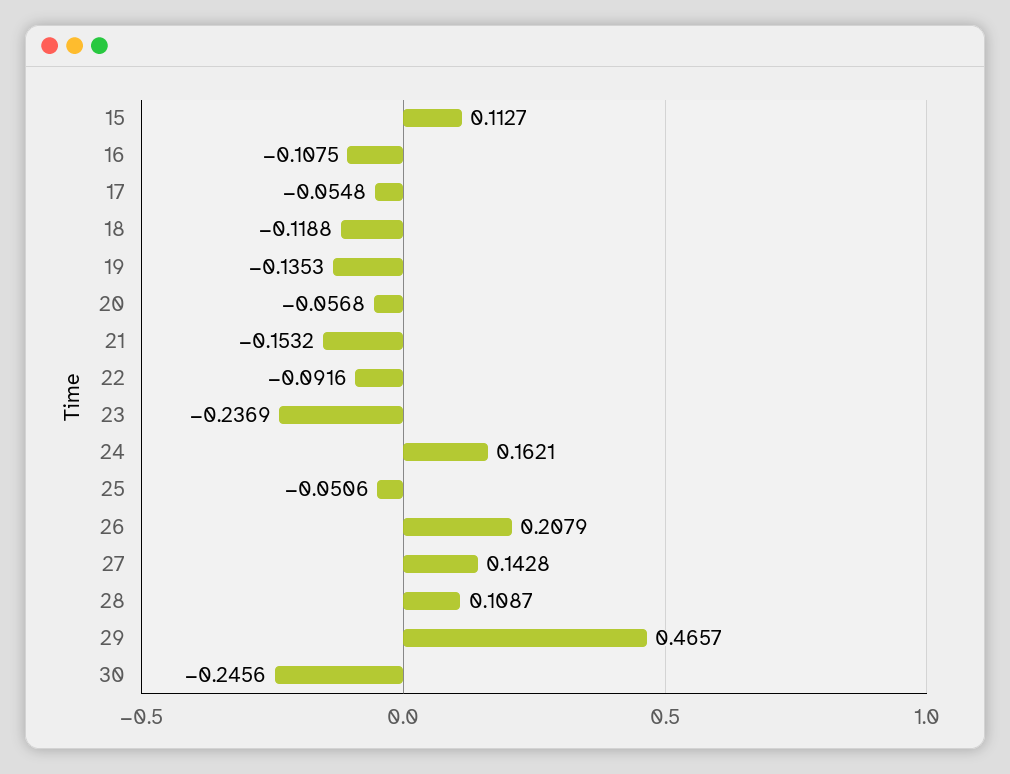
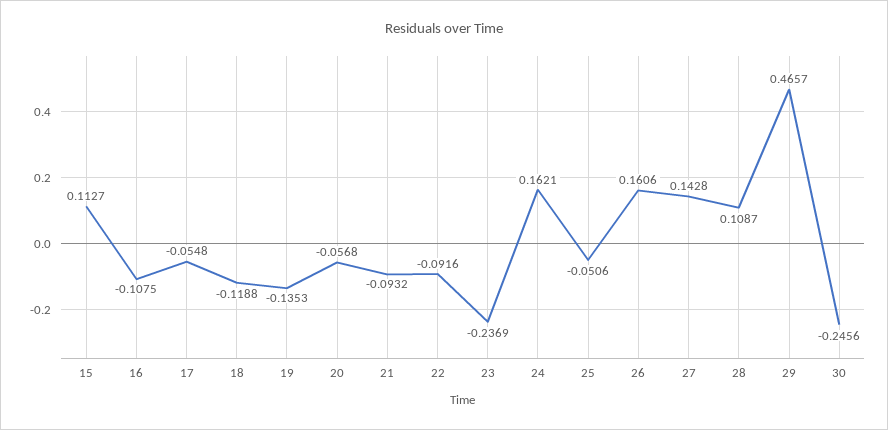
21: -0.1532 -> -0.0932
26: 0.2079 -> 0.1606

